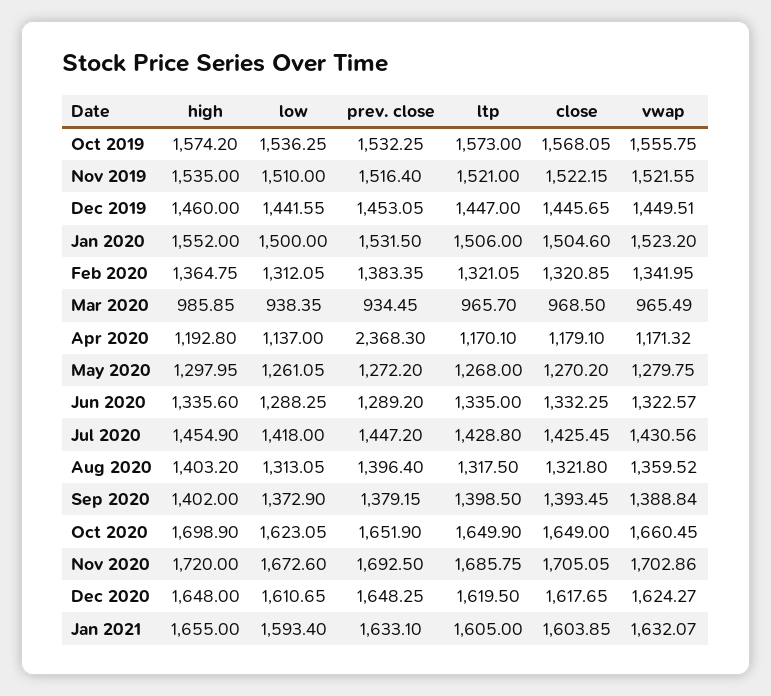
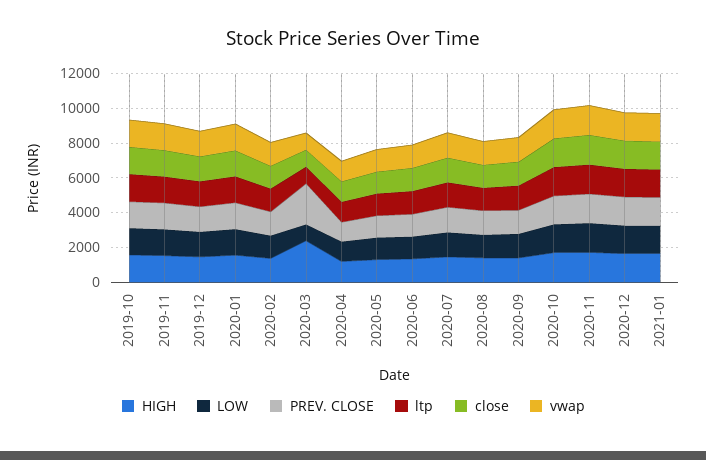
high, Mar 2020: 985.85 -> 2500
prev. close, Mar 2020: 934.45 -> 2500
prev. close, Apr 2020: 2368.3 -> 1000

